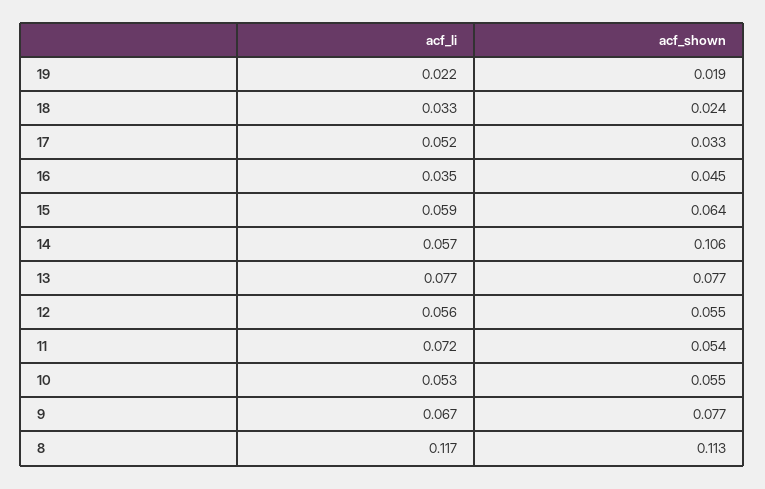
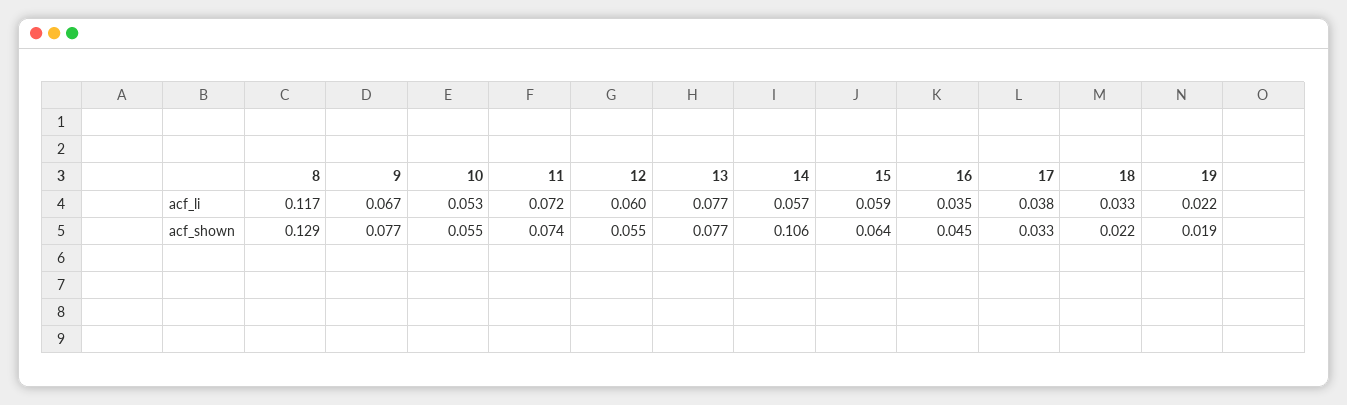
acf_shown, 18: 0.024 -> 0.022
acf_li, 17: 0.052 -> 0.038
acf_li, 12: 0.056 -> 0.06
acf_shown, 11: 0.054 -> 0.074
acf_shown, 8: 0.113 -> 0.129

